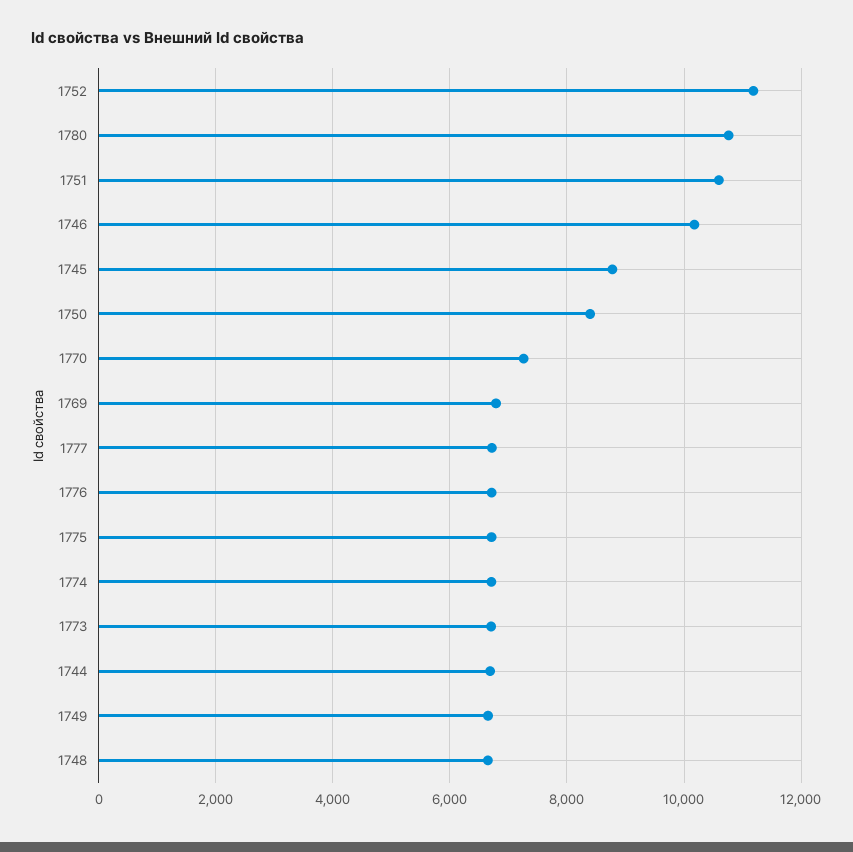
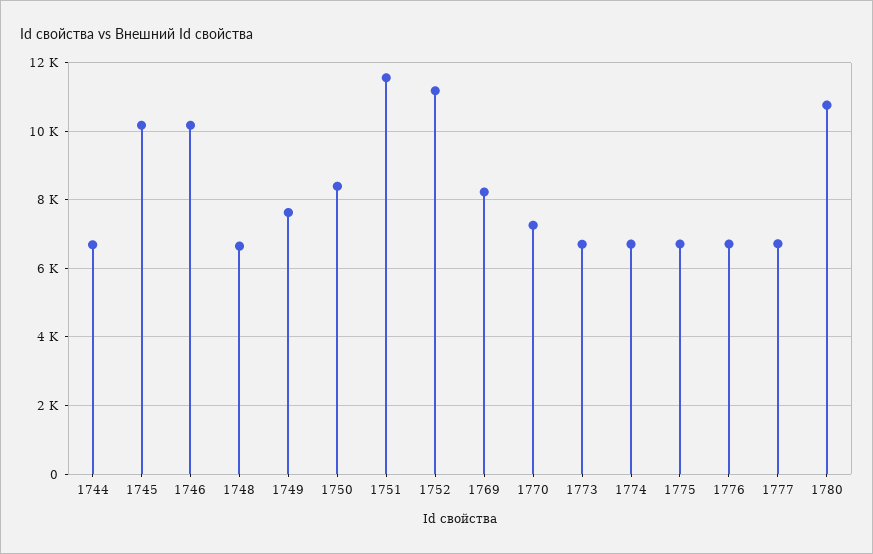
1751: 10600 -> 11600
1745: 8800 -> 10200
1769: 6800 -> 8200
1749: 6600 -> 7600

